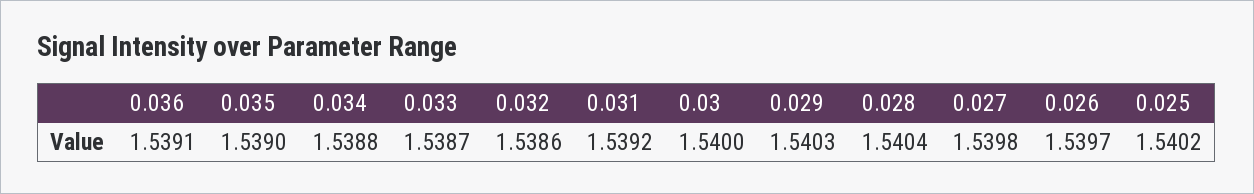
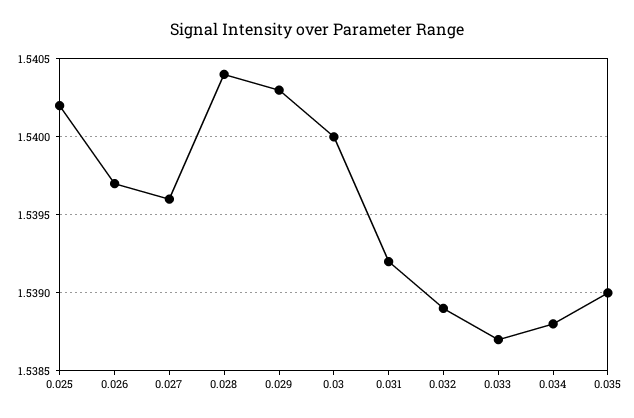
0.036: 1.5391 -> none
0.032: 1.5386 -> 1.5389
0.027: 1.5398 -> 1.5396

